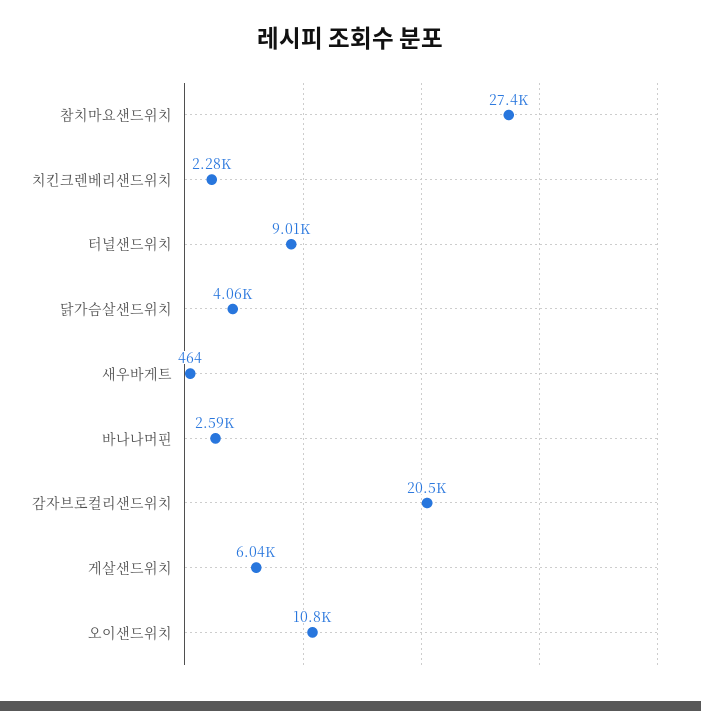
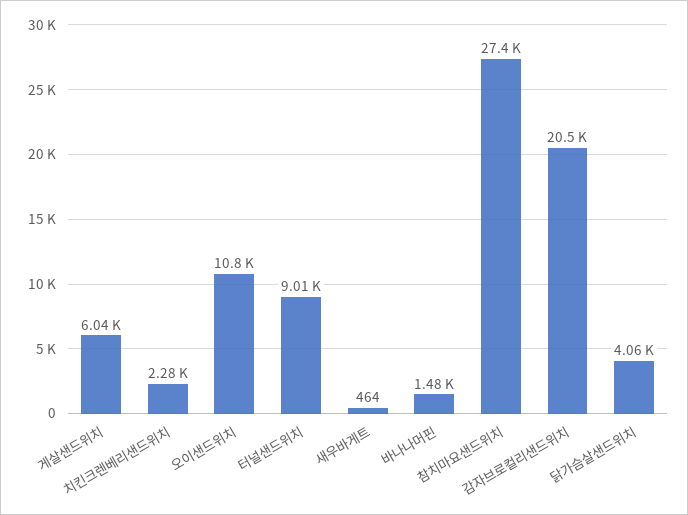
바나나머핀: 2590 -> 1480

